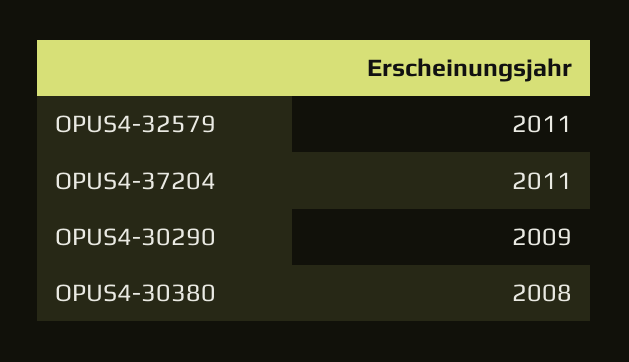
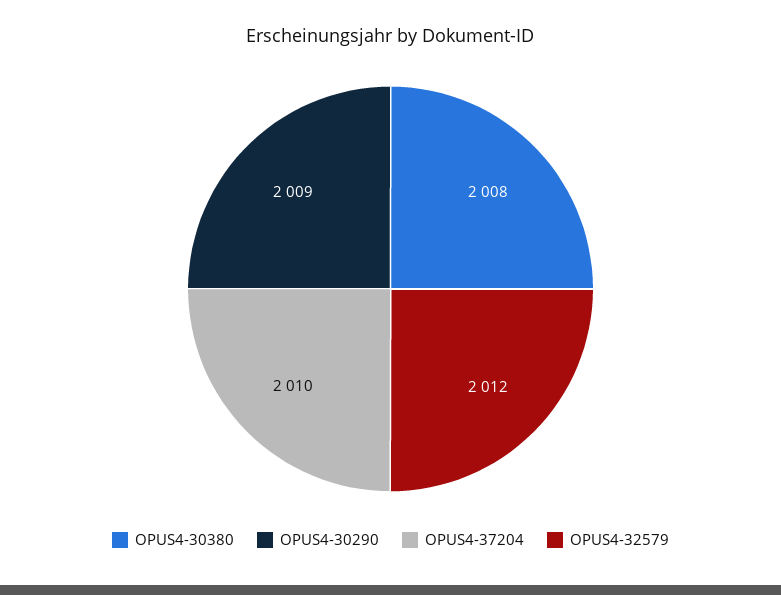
OPUS4-32579: 2011 -> 2012
OPUS4-37204: 2011 -> 2010

